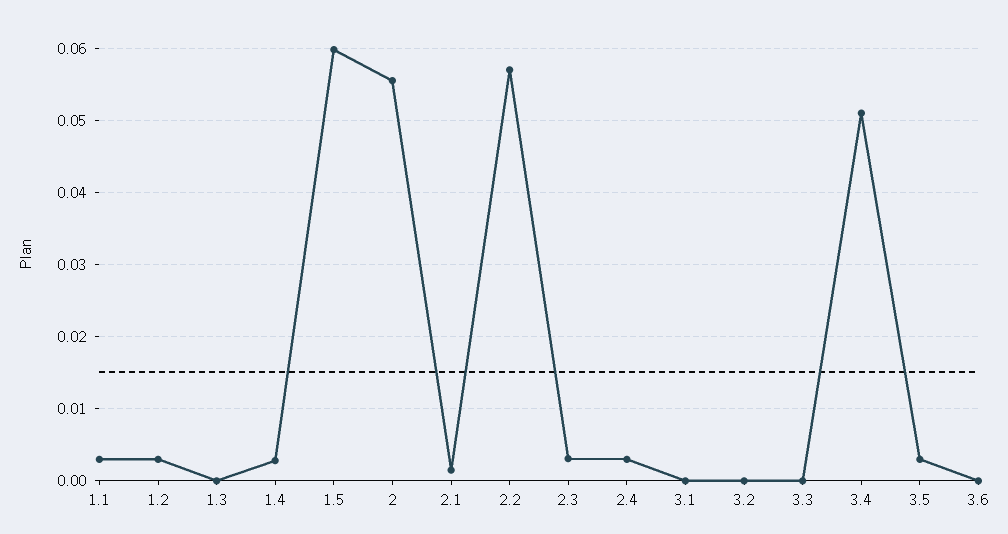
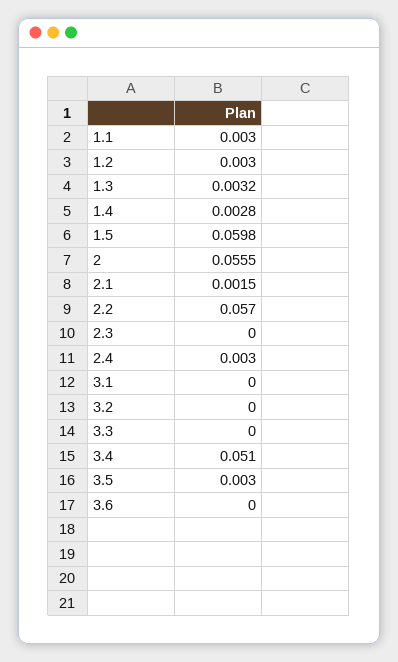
1.3: 0 -> 0.0032
2.3: 0.003 -> 0

